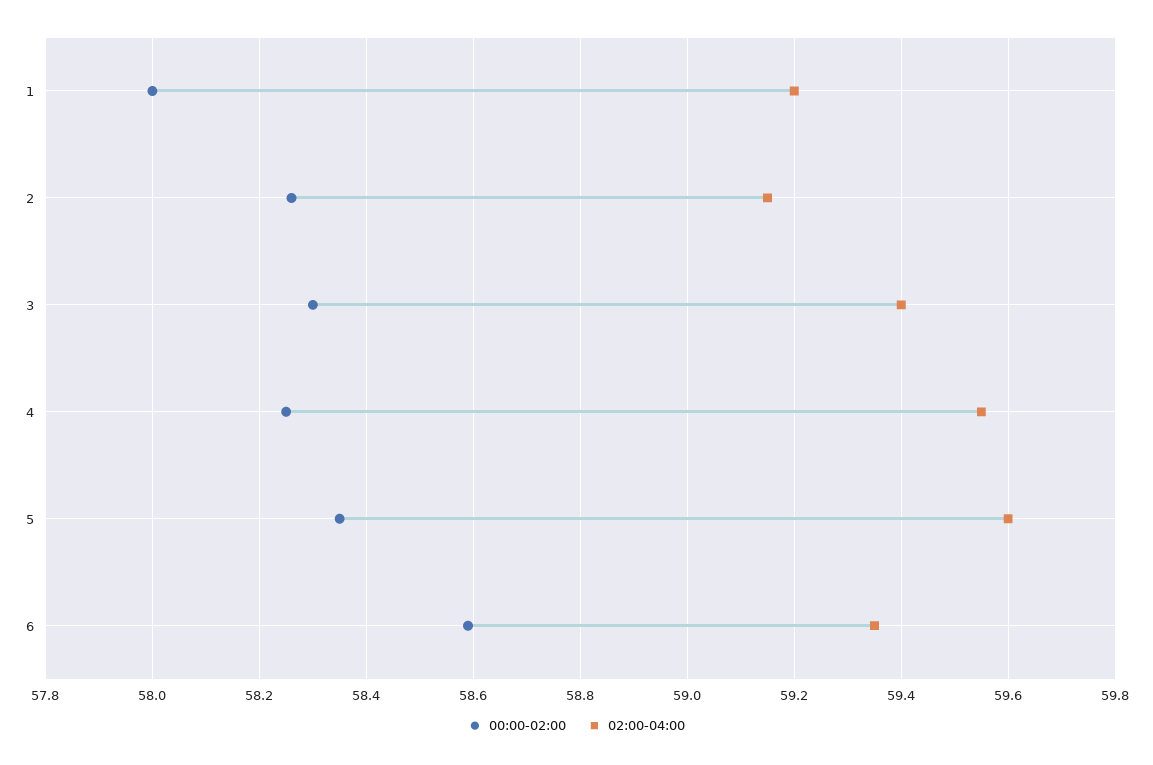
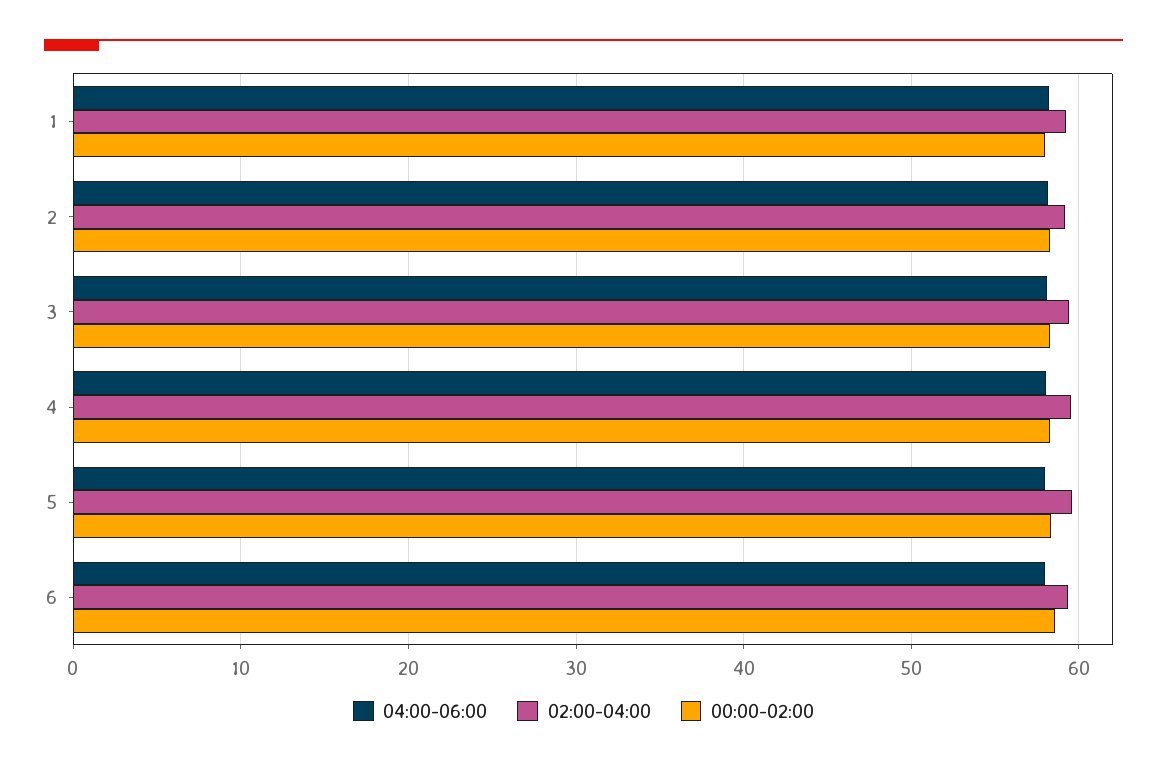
04:00-06:00, 1: none -> 58
04:00-06:00, 2: none -> 58
04:00-06:00, 3: none -> 58
04:00-06:00, 4: none -> 58
04:00-06:00, 5: none -> 58
04:00-06:00, 6: none -> 58

